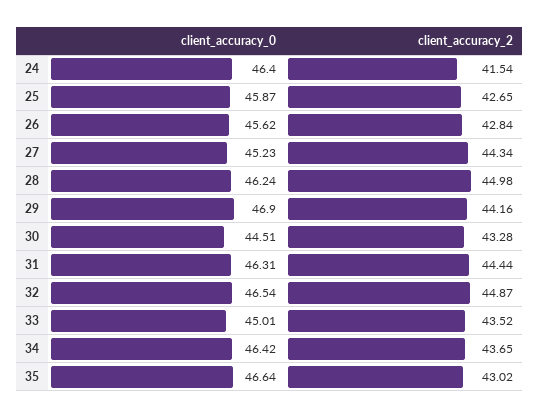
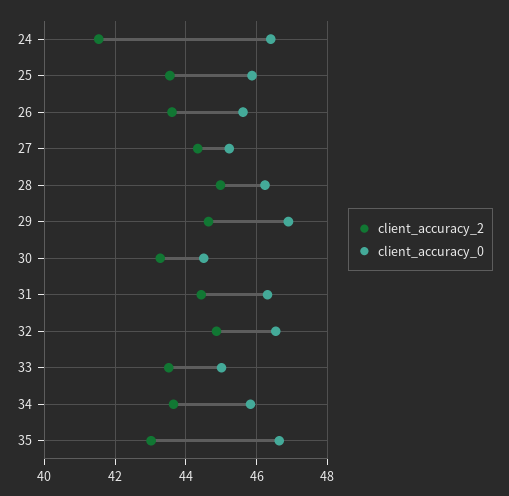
client_accuracy_2, 25: 42.65 -> 43.6
client_accuracy_2, 26: 42.84 -> 43.6
client_accuracy_2, 29: 44.16 -> 44.6
client_accuracy_0, 34: 46.42 -> 45.8

